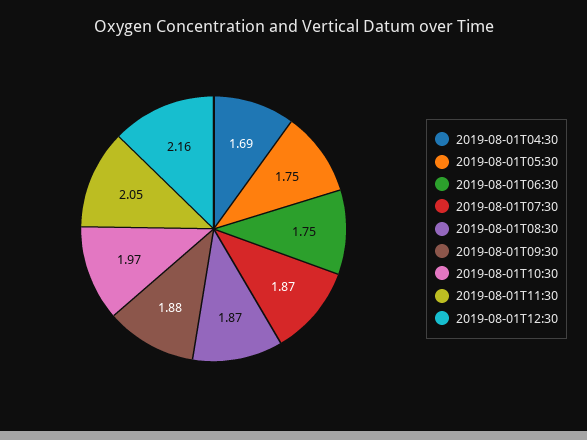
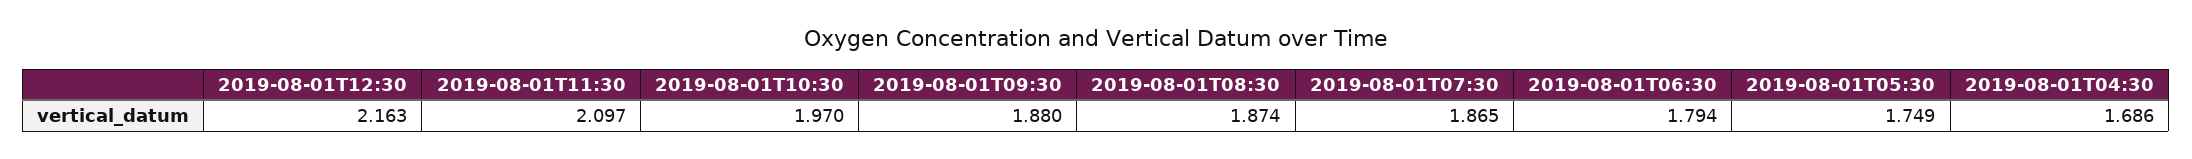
2019-08-01T06:30: 1.75 -> 1.794
2019-08-01T11:30: 2.05 -> 2.097

